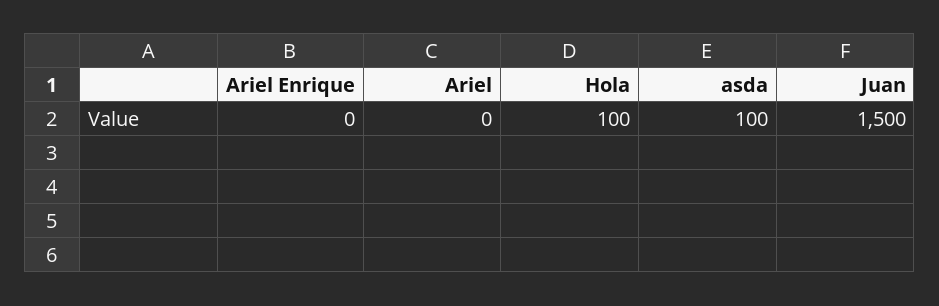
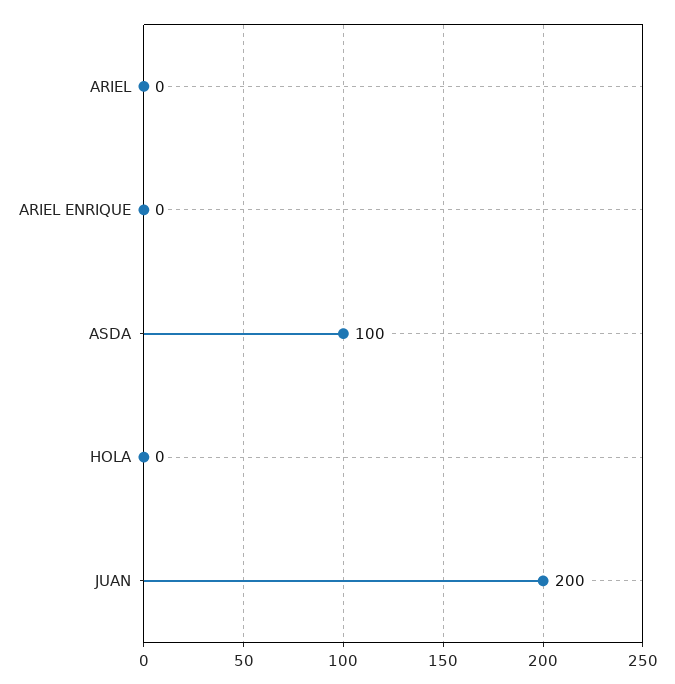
Hola: 100 -> 0
Juan: 1500 -> 200

